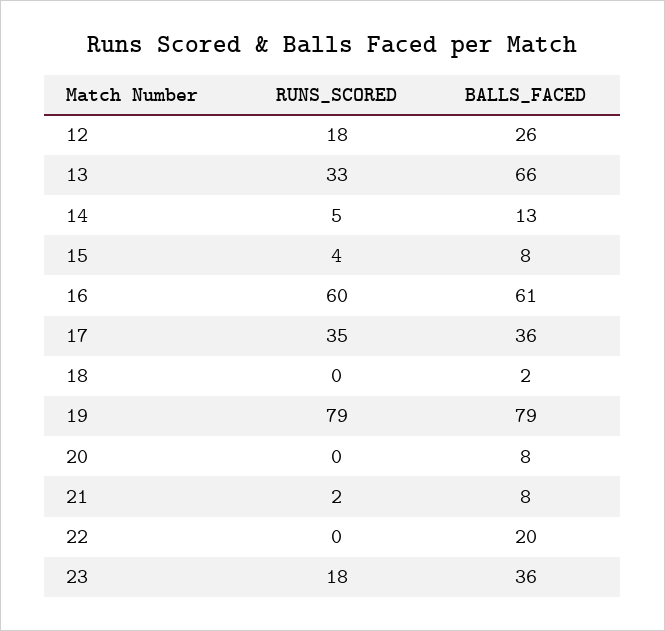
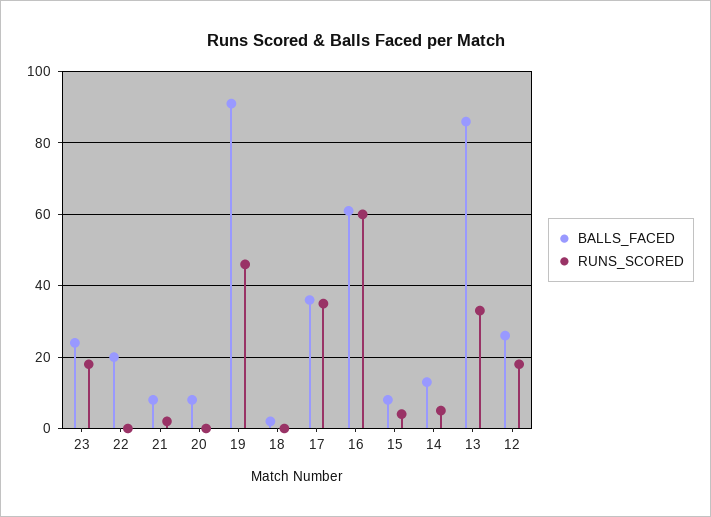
BALLS_FACED, 13: 66 -> 85
RUNS_SCORED, 19: 79 -> 45
BALLS_FACED, 19: 79 -> 90
BALLS_FACED, 23: 36 -> 25

